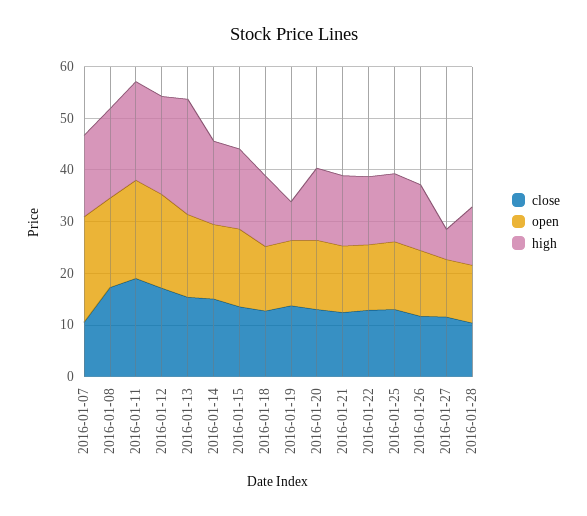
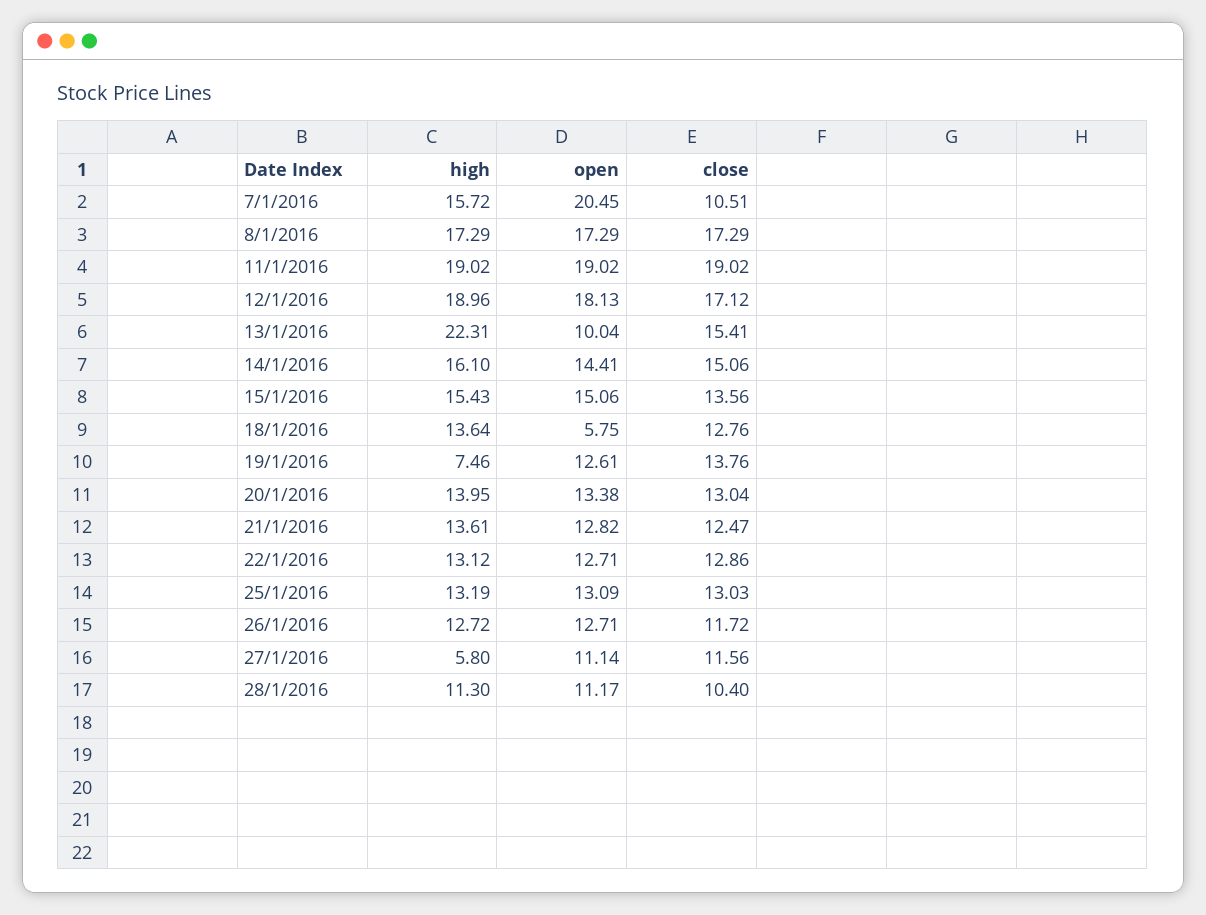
open, 2016-01-13: 16 -> 10.04
open, 2016-01-18: 12 -> 5.75

